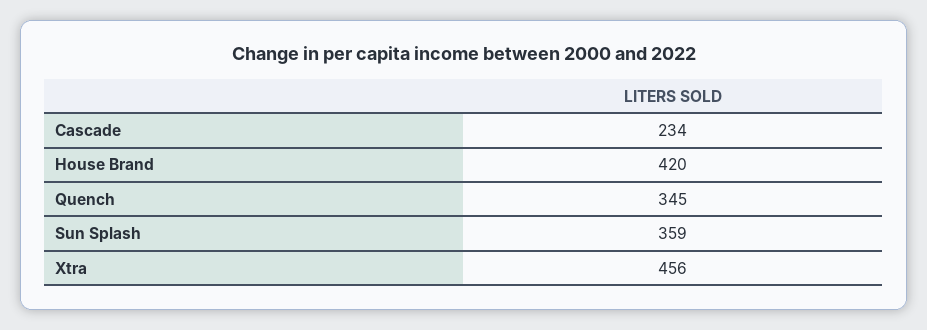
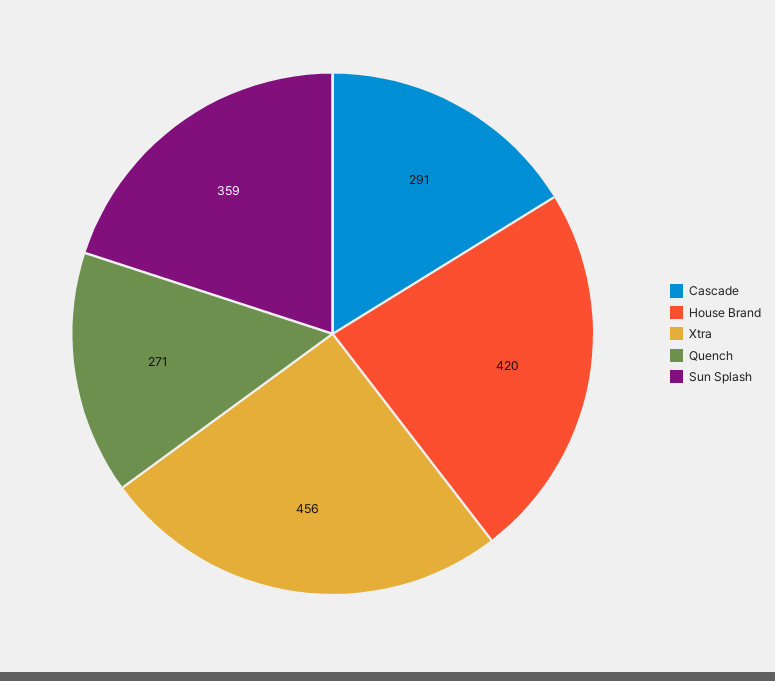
Cascade: 234 -> 291
Quench: 345 -> 271

